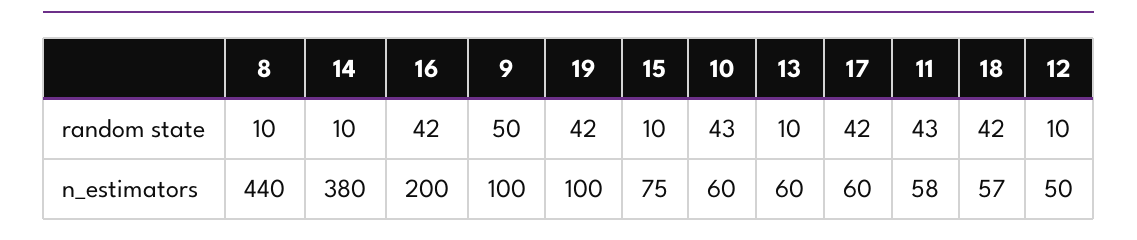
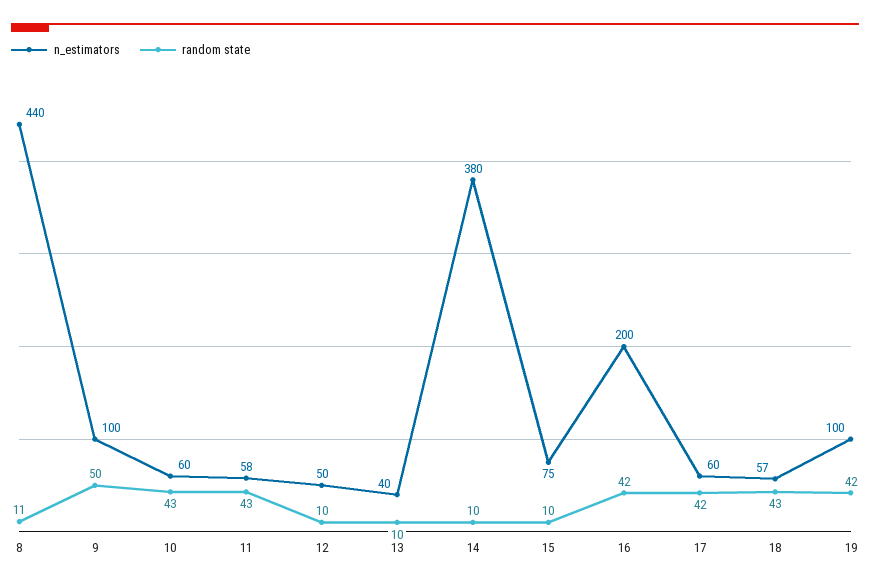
random state, 8: 10 -> 11
random state, 18: 42 -> 43
n_estimators, 13: 60 -> 40

